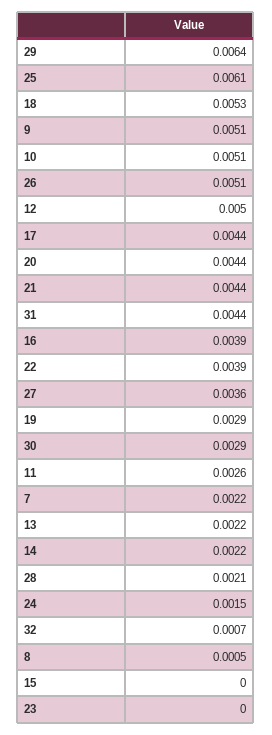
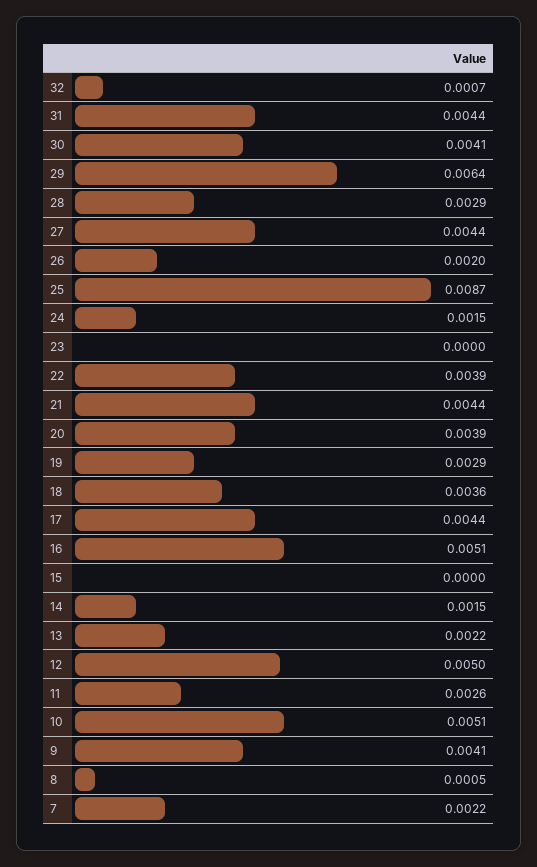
25: 0.0061 -> 0.0087
18: 0.0053 -> 0.0036
9: 0.0051 -> 0.0041
26: 0.0051 -> 0.002
20: 0.0044 -> 0.0039
16: 0.0039 -> 0.0051
27: 0.0036 -> 0.0044
30: 0.0029 -> 0.0041
14: 0.0022 -> 0.0015
28: 0.0021 -> 0.0029

